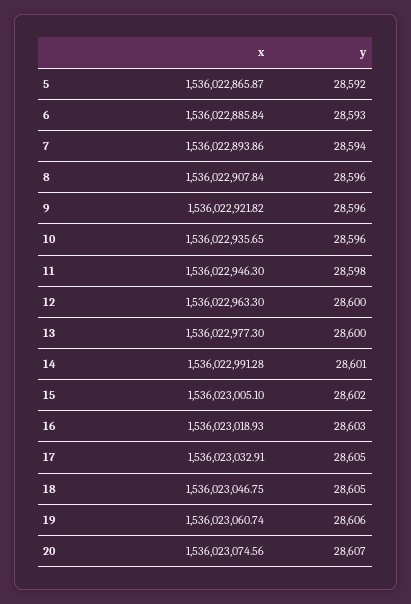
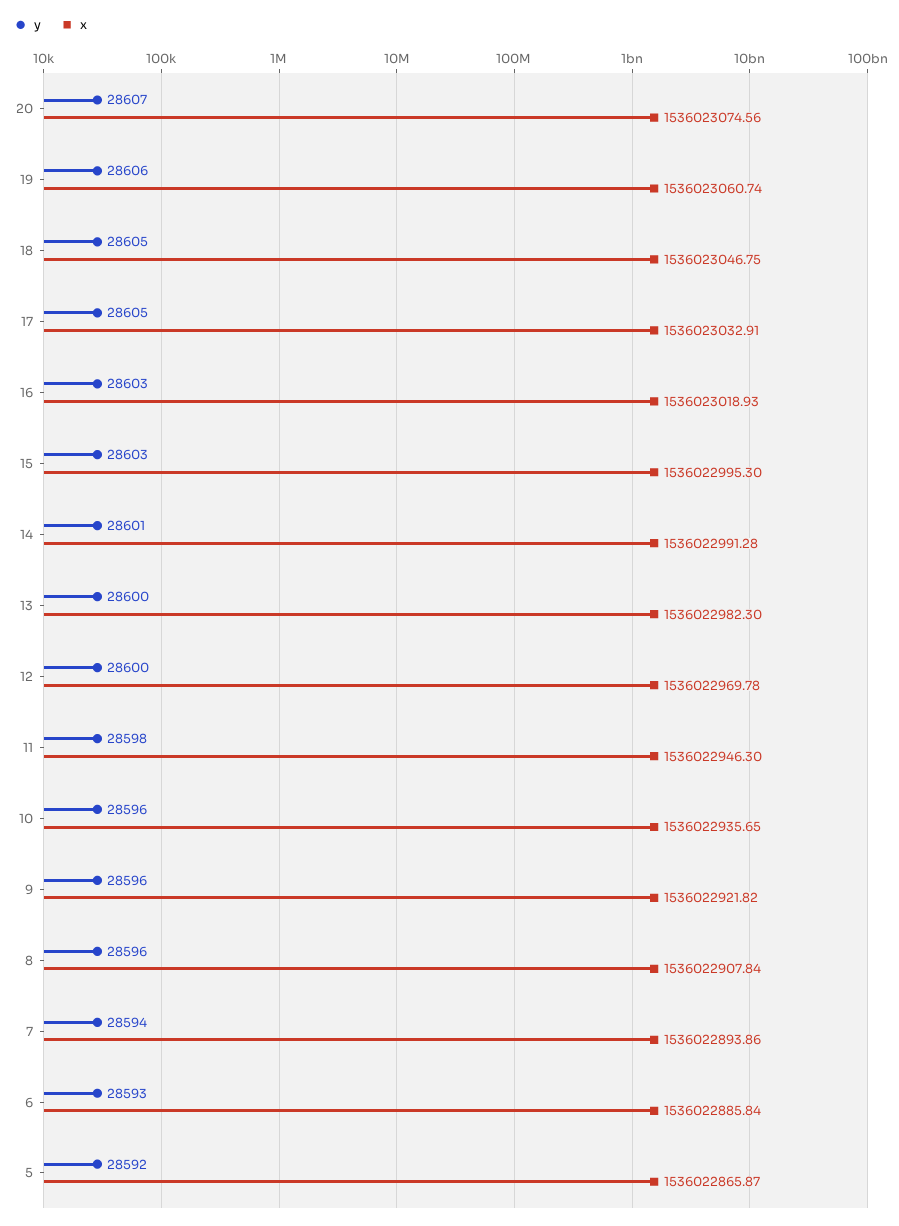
x, 12: 1536022963.3 -> 1536022969.78
x, 13: 1536022977.3 -> 1536022982.3
x, 15: 1536023005.1 -> 1536022995.3
y, 15: 28602 -> 28603

